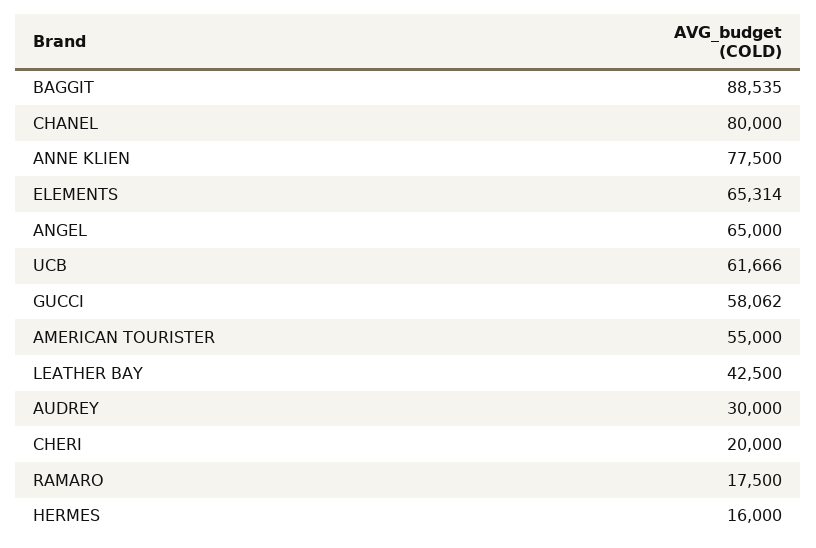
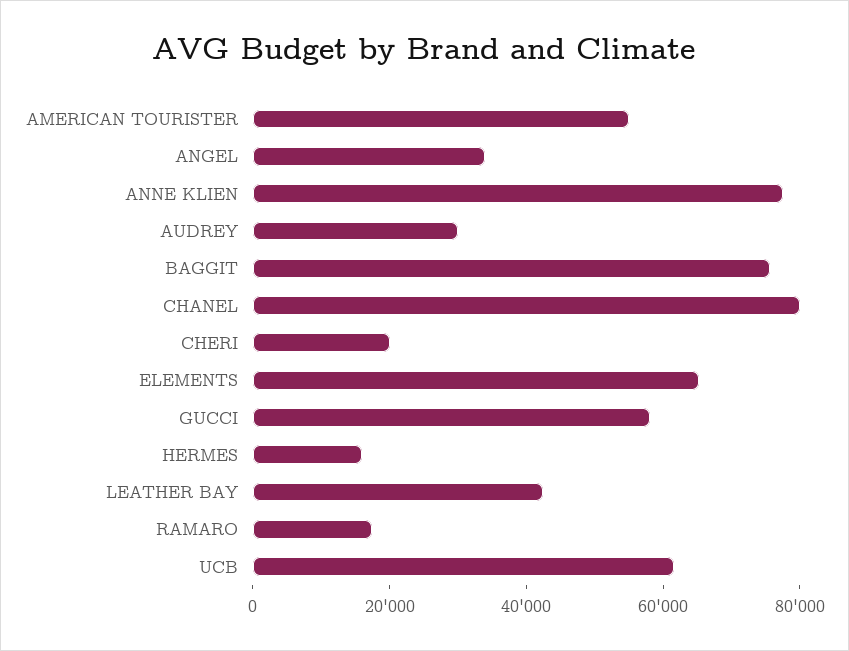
BAGGIT: 88535 -> 75000
ANGEL: 65000 -> 35000

